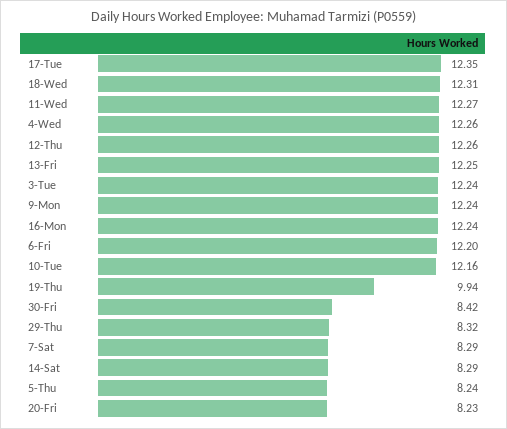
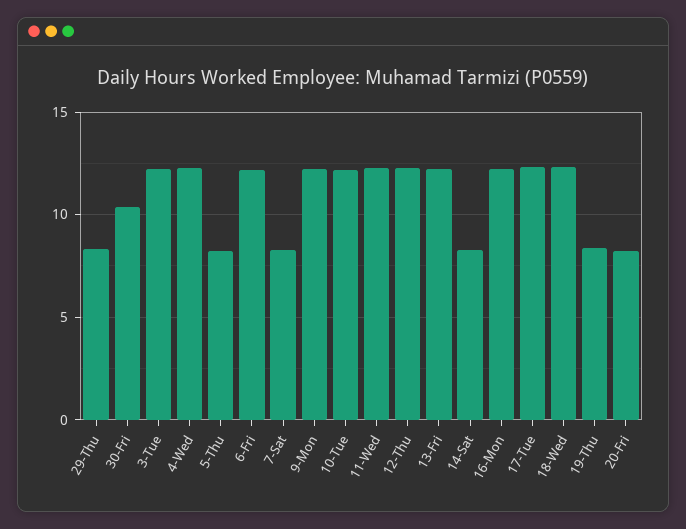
19-Thu: 9.94 -> 8.5
30-Fri: 8.42 -> 10.5

